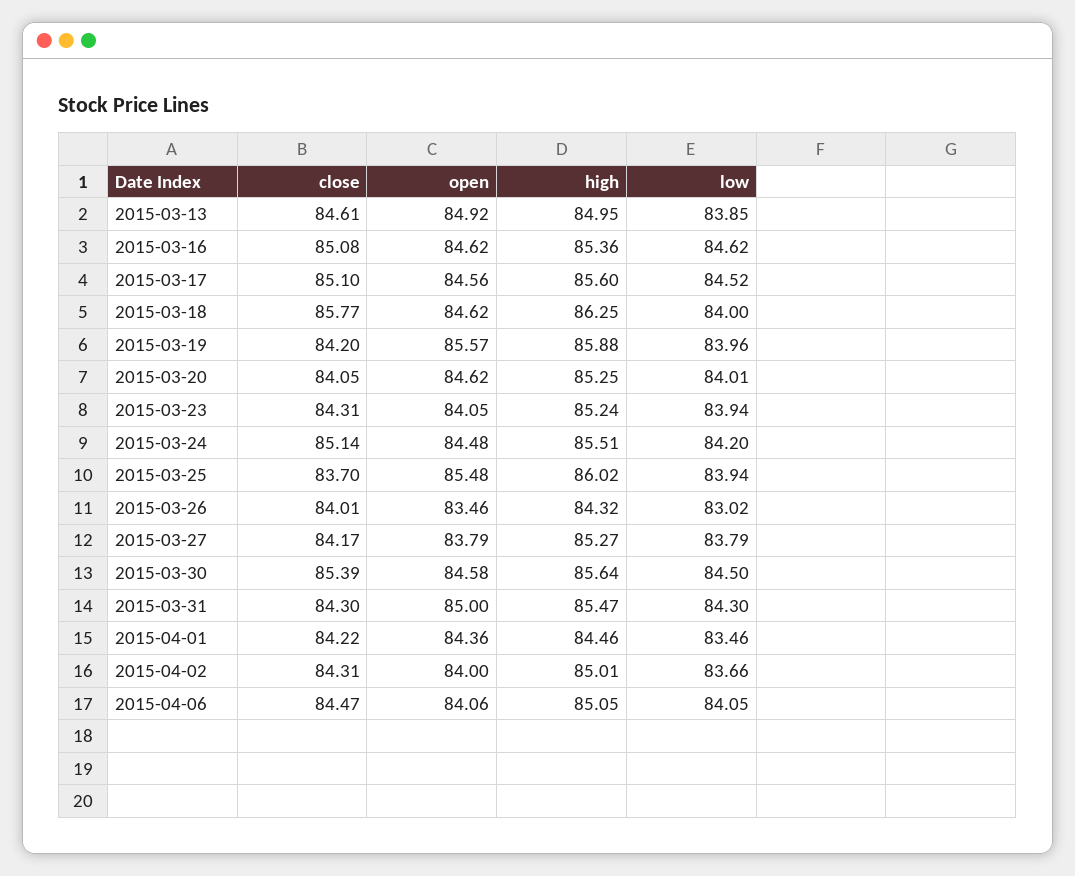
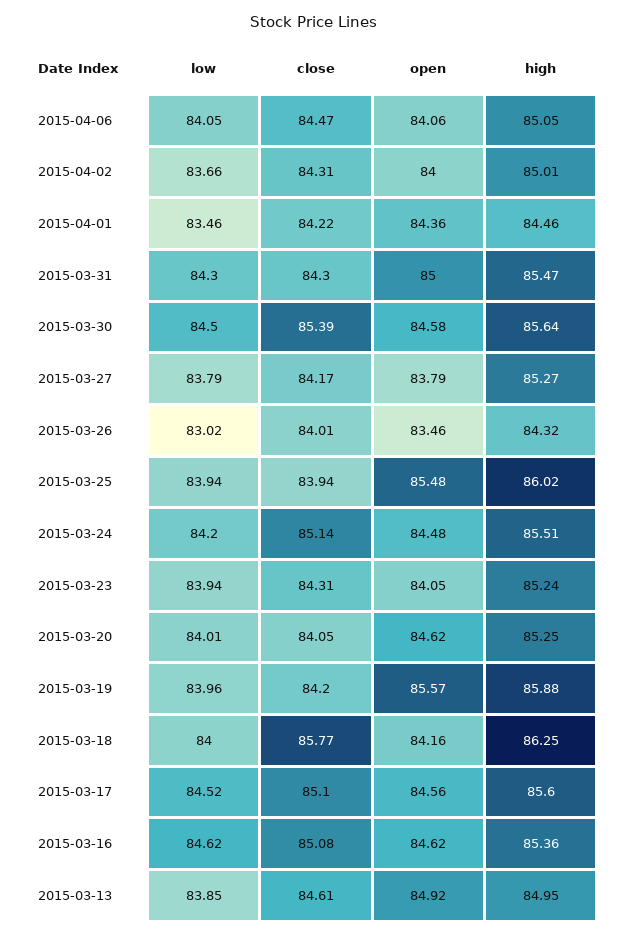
open, 2015-03-18: 84.62 -> 84.16
close, 2015-03-25: 83.7 -> 83.94

